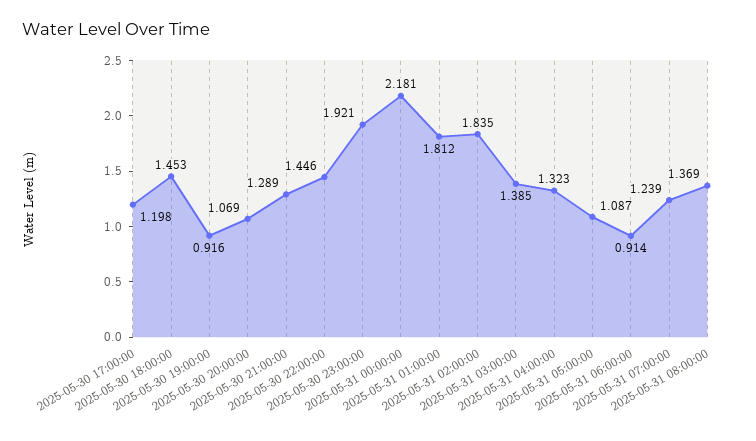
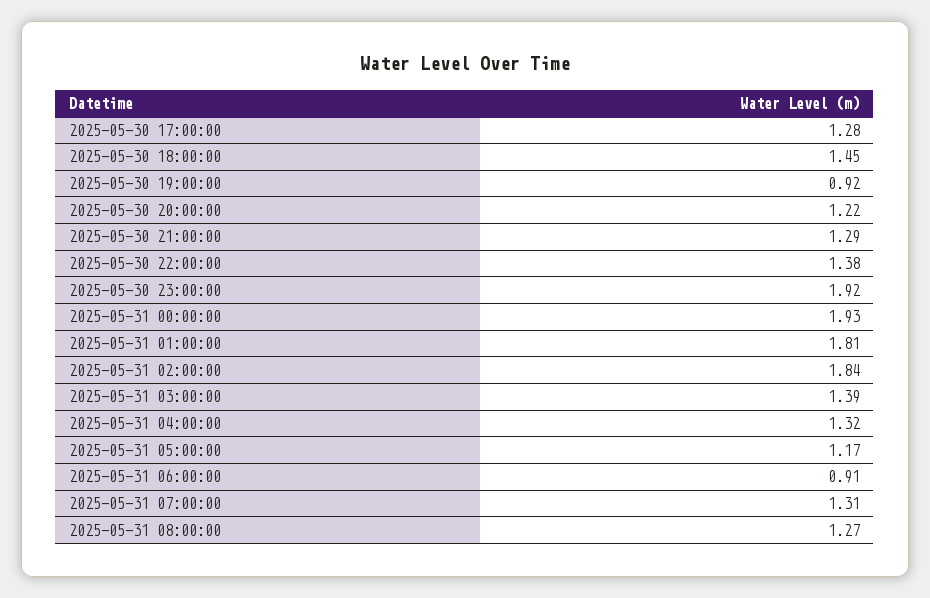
2025-05-30 17:00:00: 1.198 -> 1.28
2025-05-30 20:00:00: 1.069 -> 1.22
2025-05-30 22:00:00: 1.446 -> 1.38
2025-05-31 00:00:00: 2.181 -> 1.93
2025-05-31 05:00:00: 1.087 -> 1.17
2025-05-31 07:00:00: 1.239 -> 1.31
2025-05-31 08:00:00: 1.369 -> 1.27

